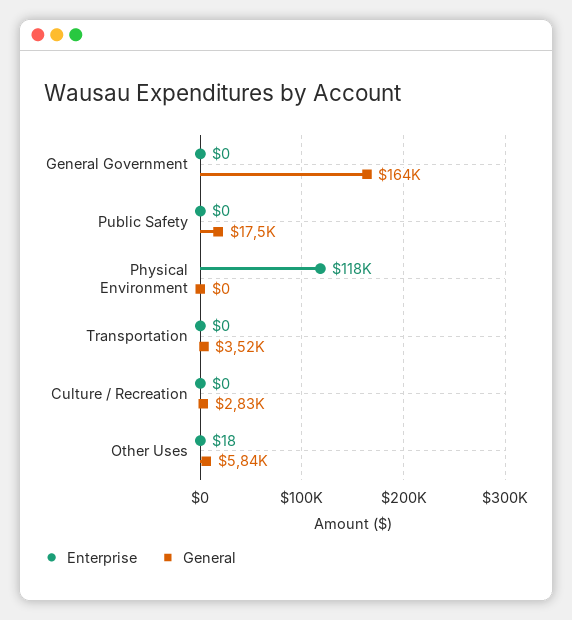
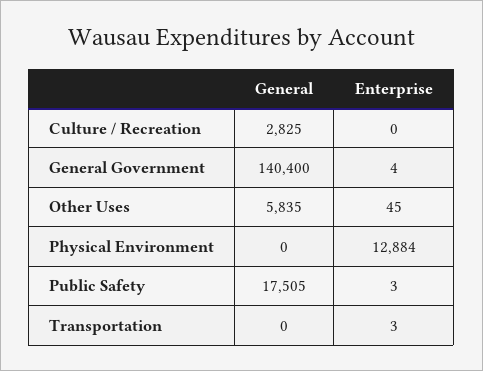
Enterprise, General Government: 0 -> 4
General, General Government: 164000 -> 140400
Enterprise, Public Safety: 0 -> 3
Enterprise, Physical Environment: 118000 -> 12884
Enterprise, Transportation: 0 -> 3
General, Transportation: 3520 -> 0
Enterprise, Other Uses: 18 -> 45

